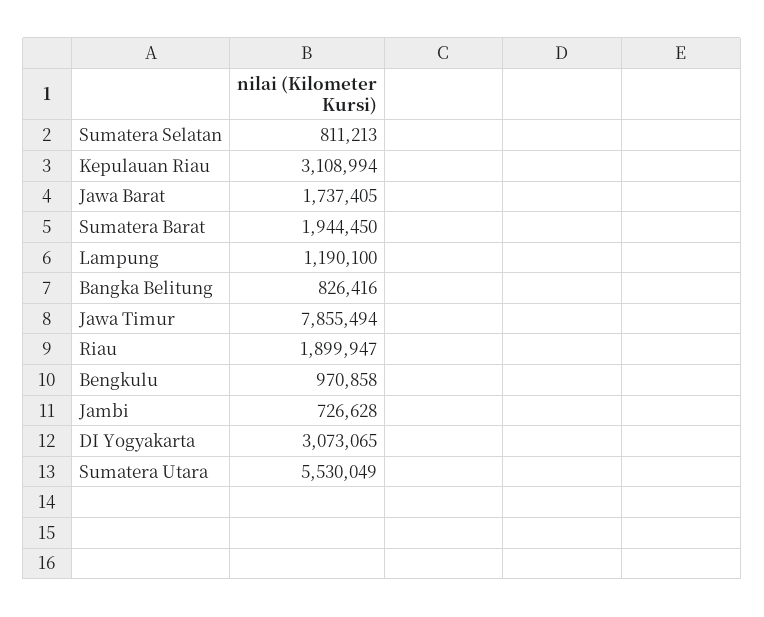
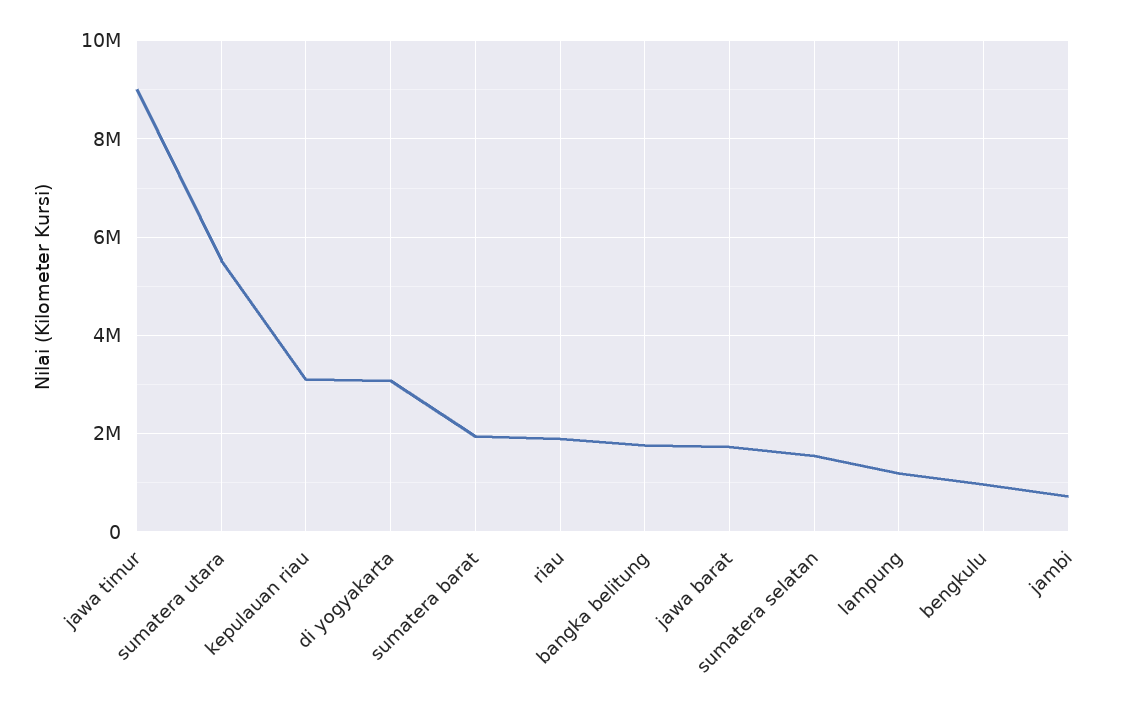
Sumatera Selatan: 811213 -> 1600000
Bangka Belitung: 826416 -> 1800000
Jawa Timur: 7855494 -> 9000000

